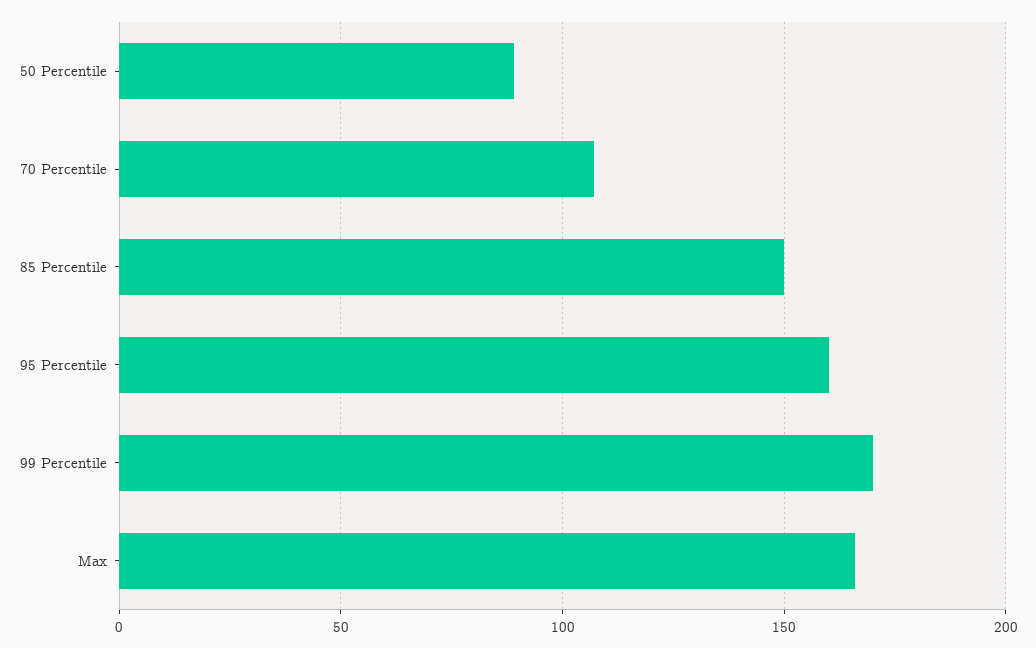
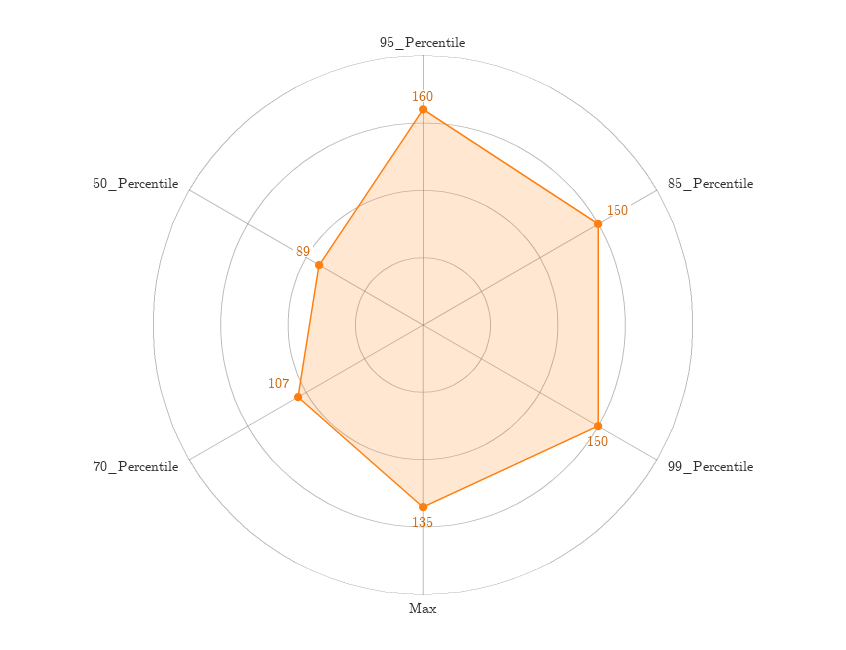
99 Percentile: 170 -> 150
Max: 165 -> 135

